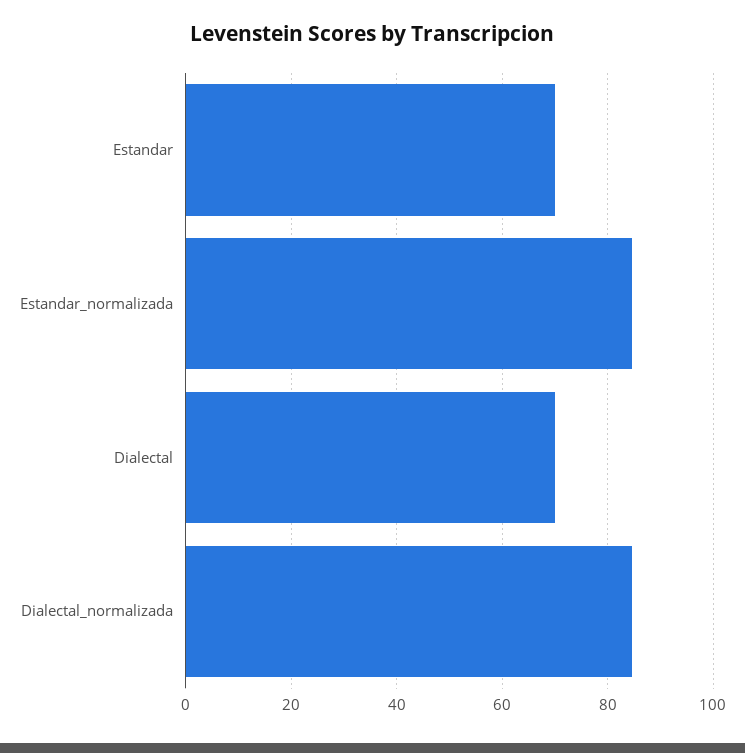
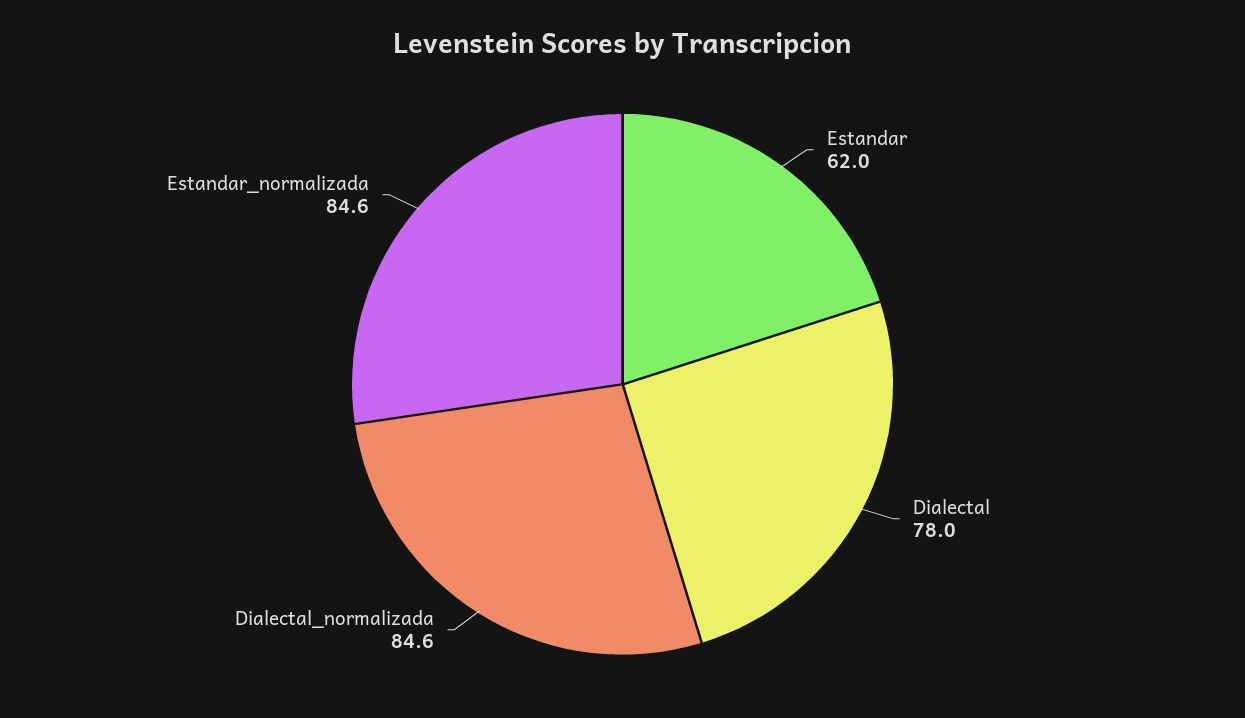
Estandar: 70 -> 62
Dialectal: 70 -> 78

